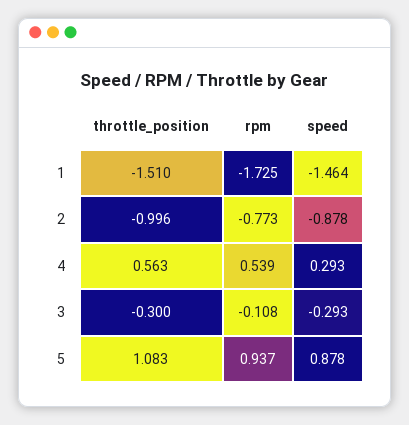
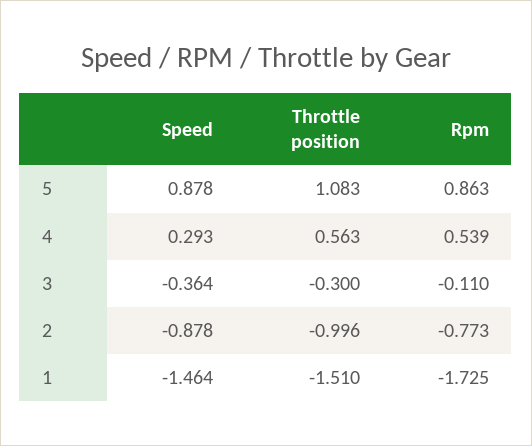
rpm, 3: -0.108 -> -0.11
speed, 3: -0.293 -> -0.364
rpm, 5: 0.937 -> 0.863

